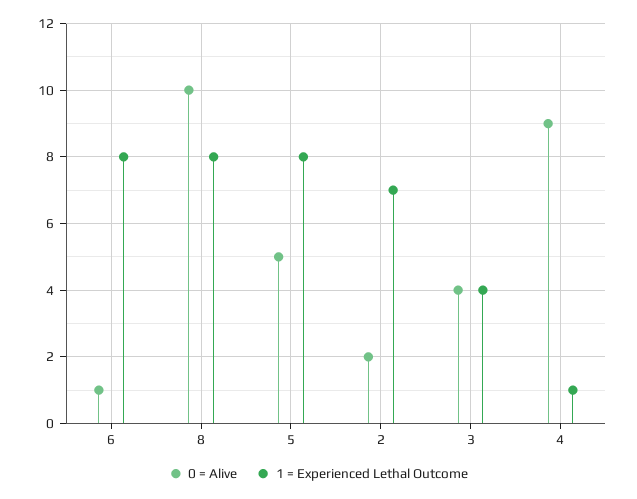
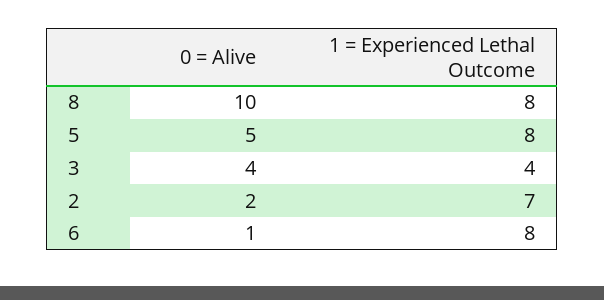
0 = Alive, 4: 9 -> none
1 = Experienced Lethal Outcome, 4: 1 -> none

